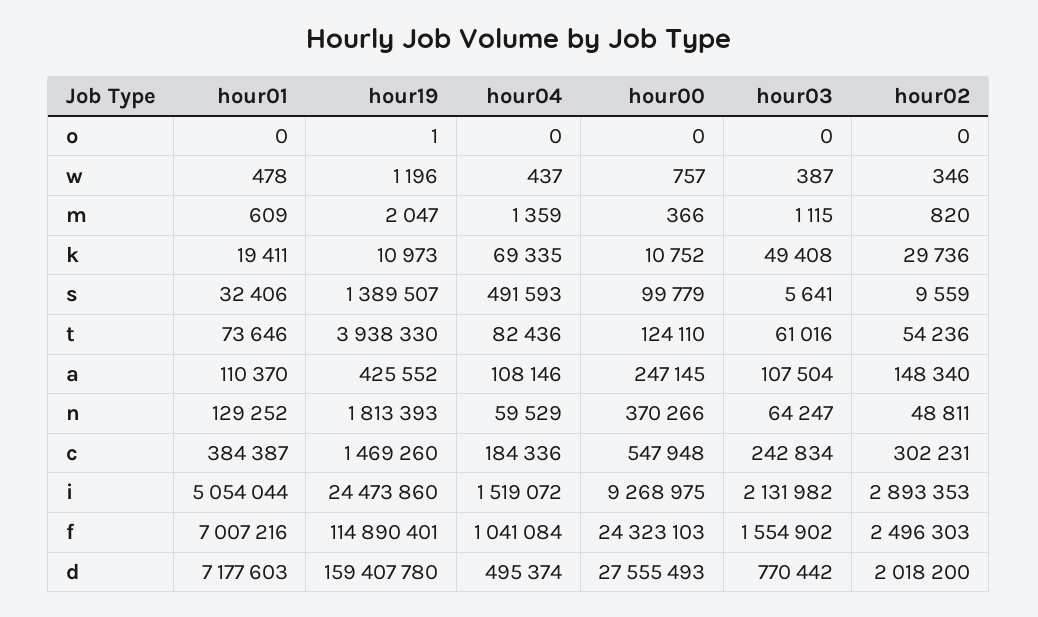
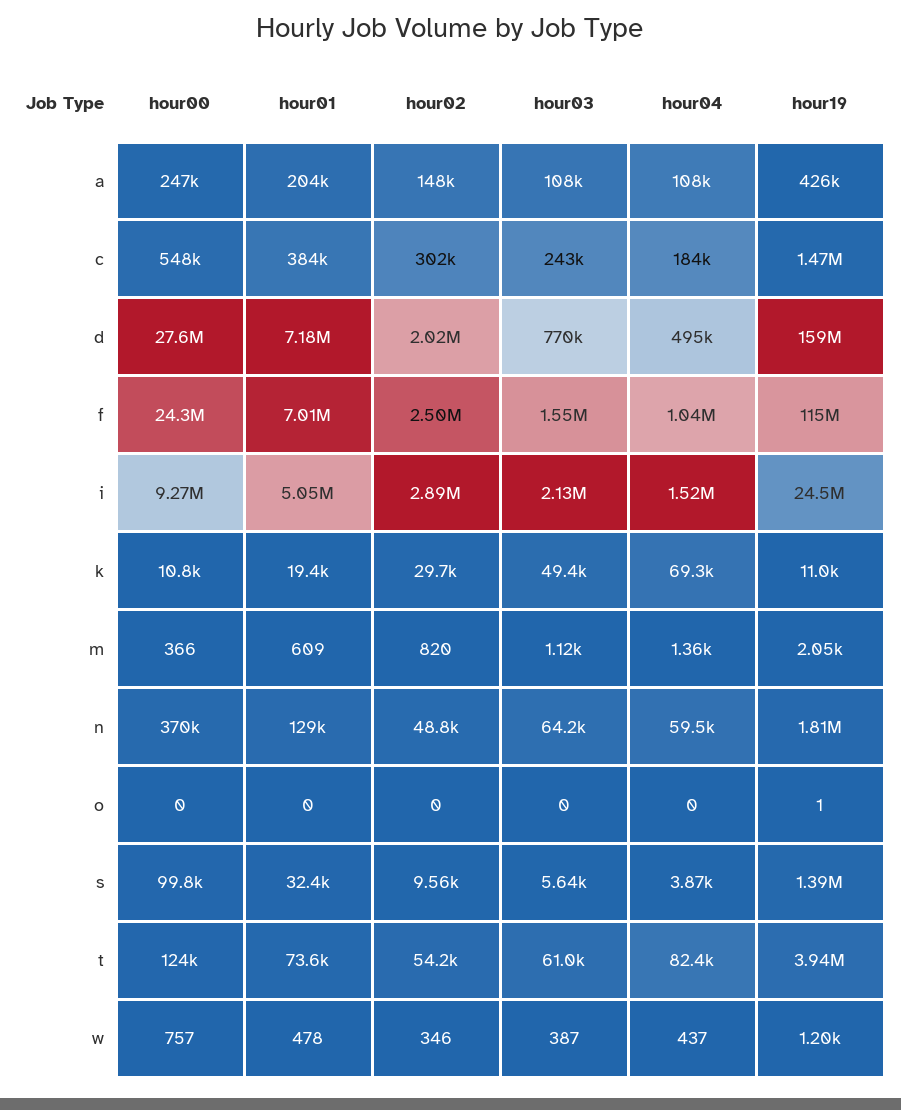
hour04, s: 491593 -> 3870
hour01, a: 110370 -> 204000

